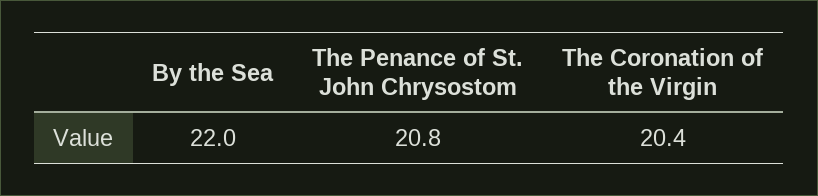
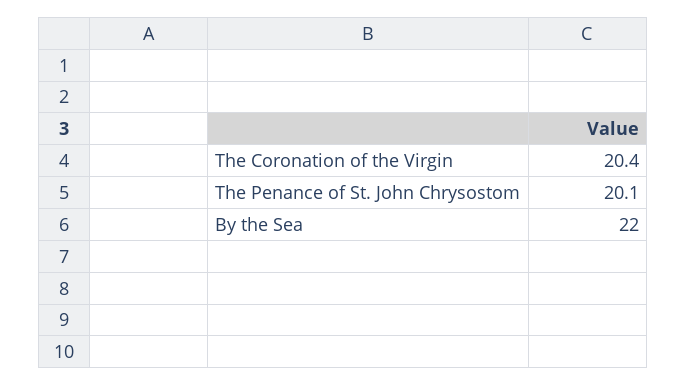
The Penance of St. John Chrysostom: 20.8 -> 20.1

